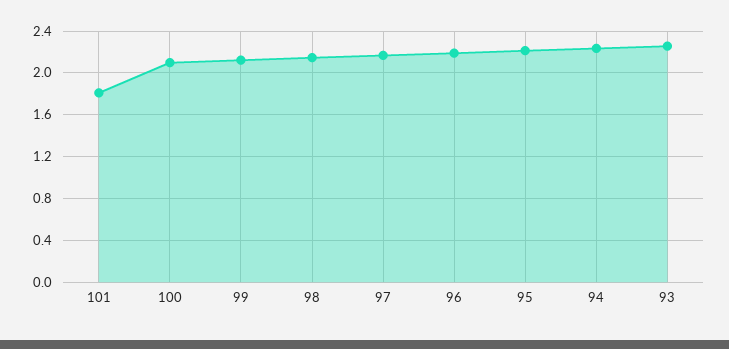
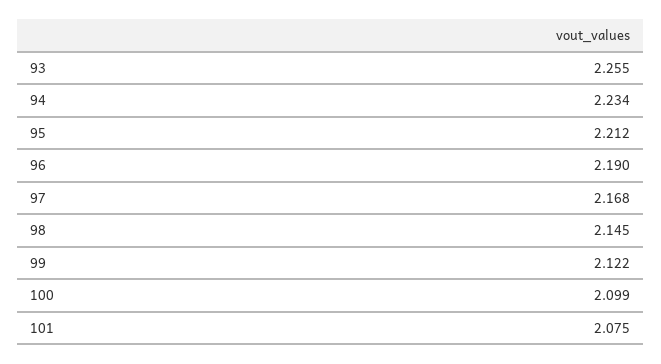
101: 1.8 -> 2.075

